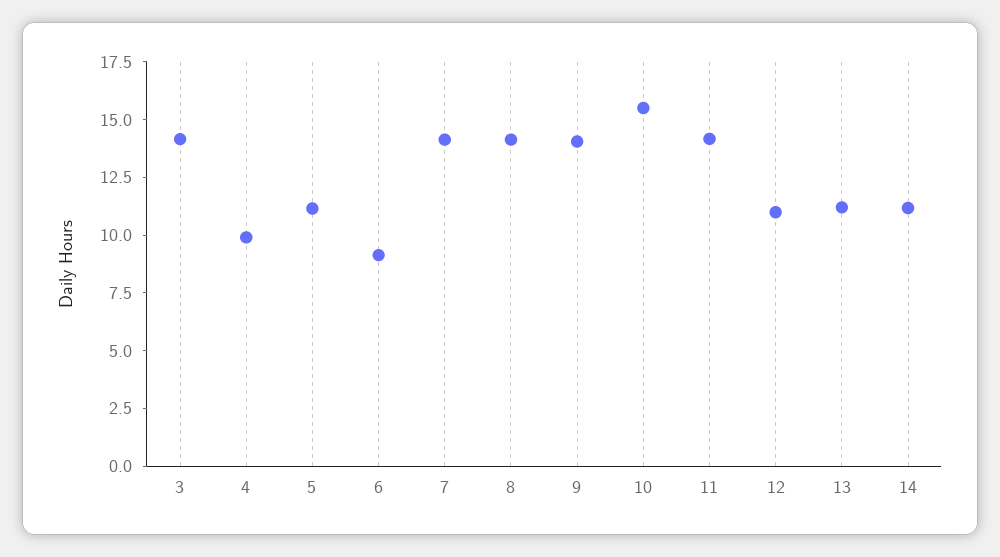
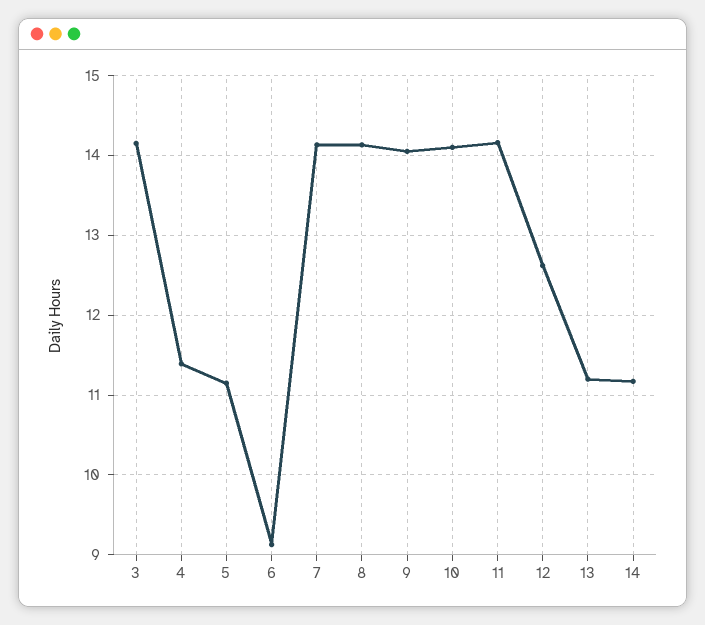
4: 10 -> 11.4
10: 15.5 -> 14.1
12: 11 -> 12.6

